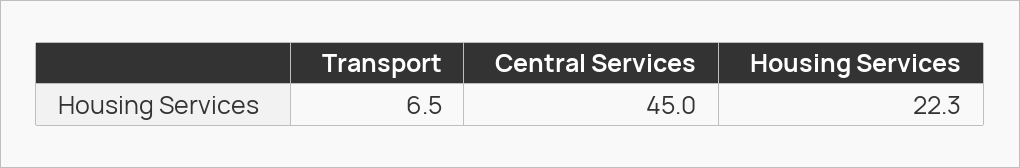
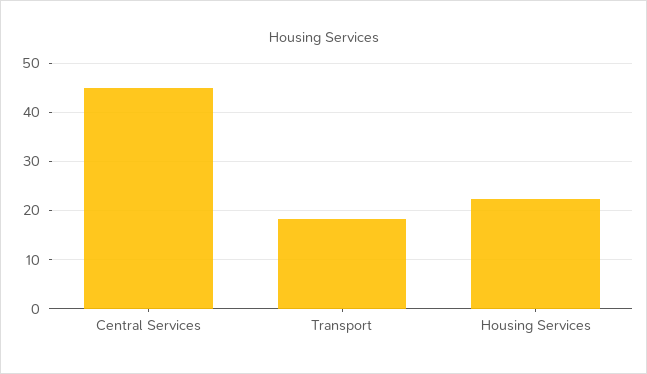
Transport: 6.5 -> 18

